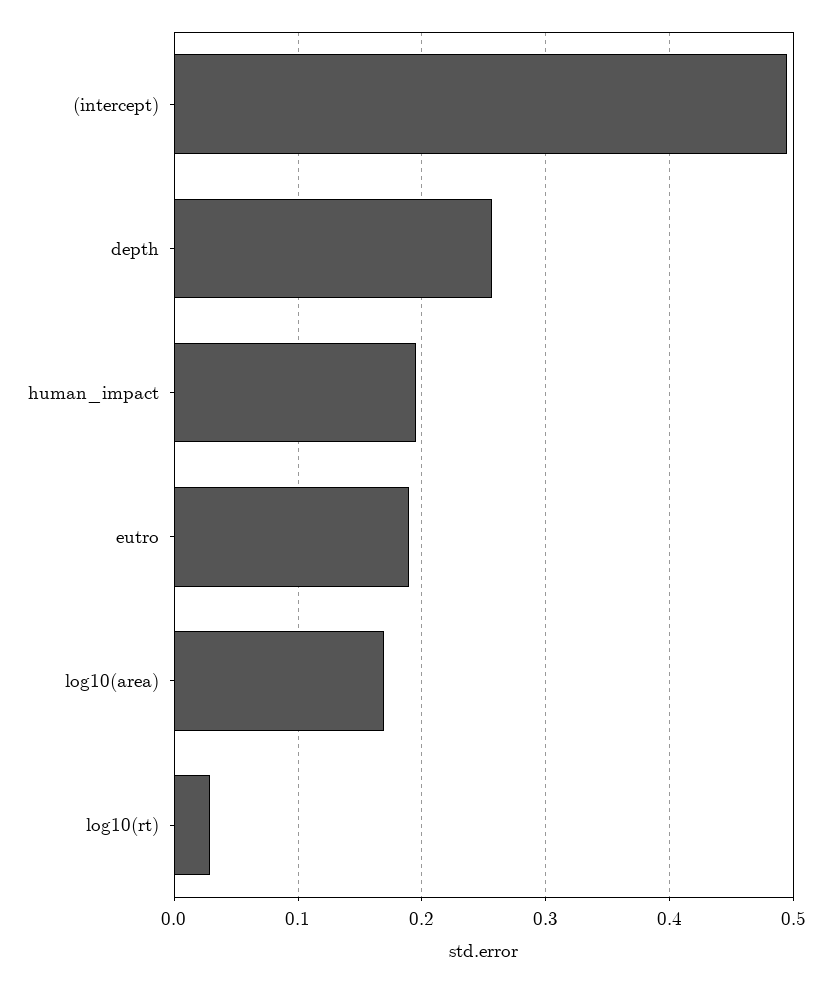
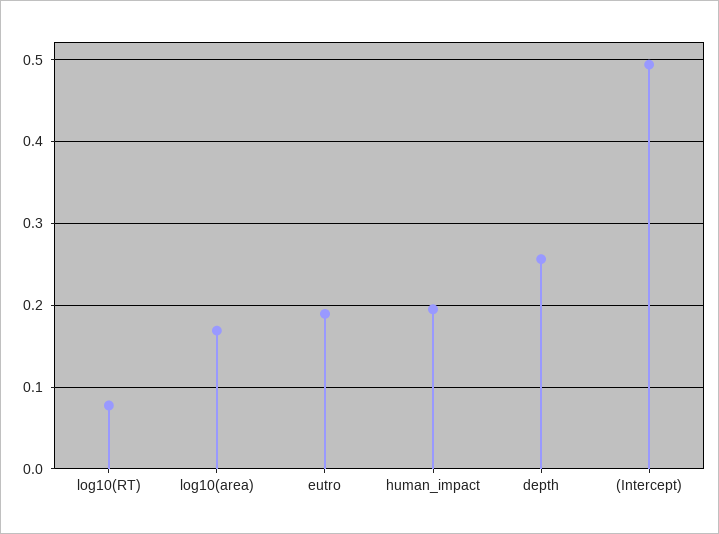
log10(rt): 0.03 -> 0.08

